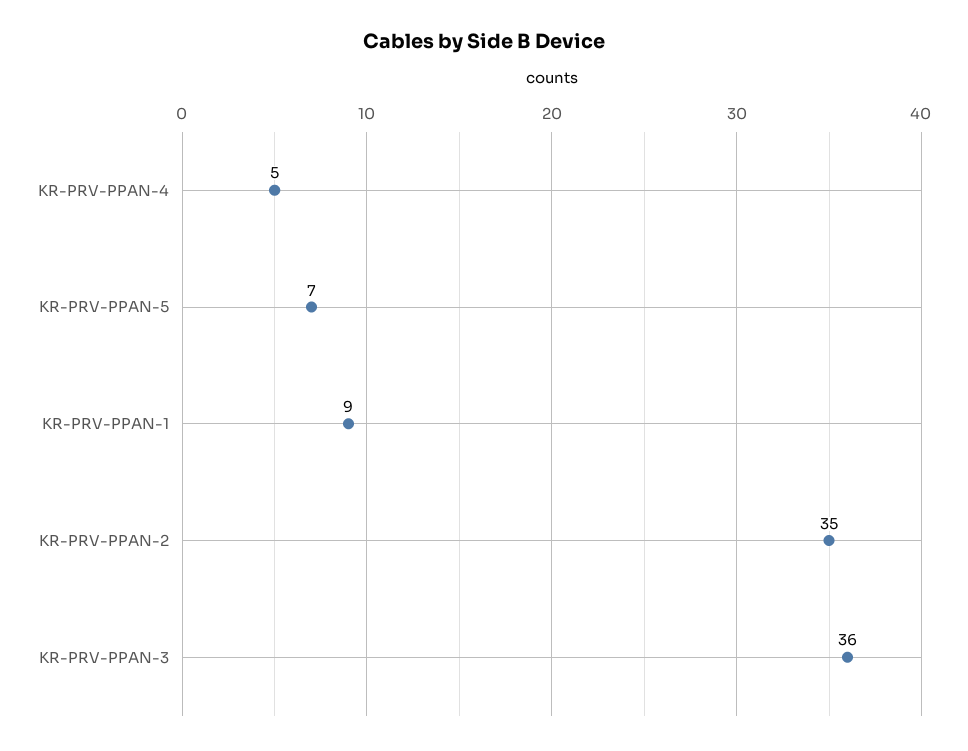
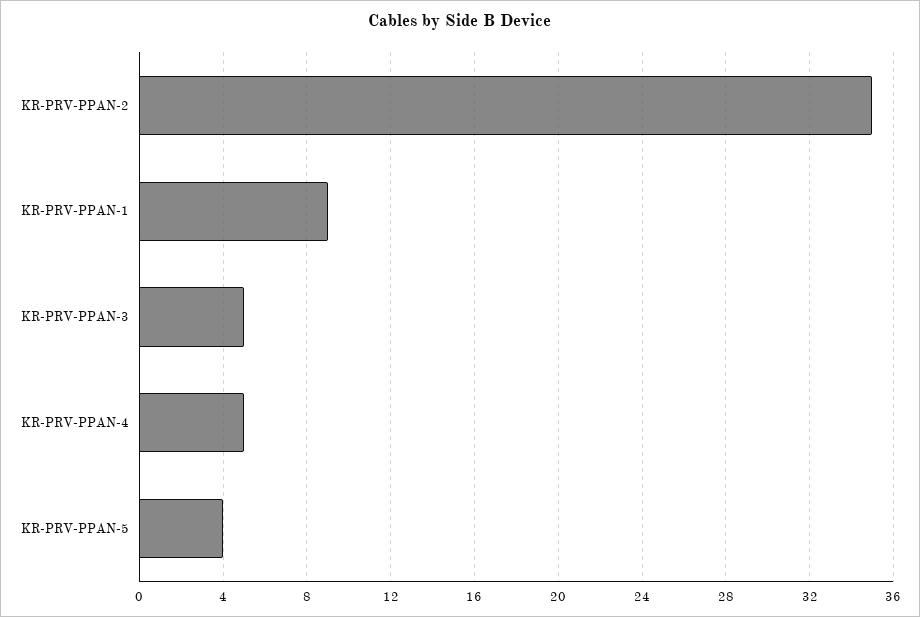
KR-PRV-PPAN-5: 7 -> 4
KR-PRV-PPAN-3: 36 -> 5

